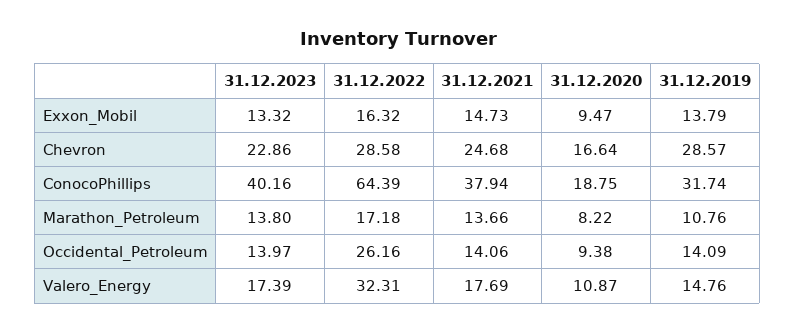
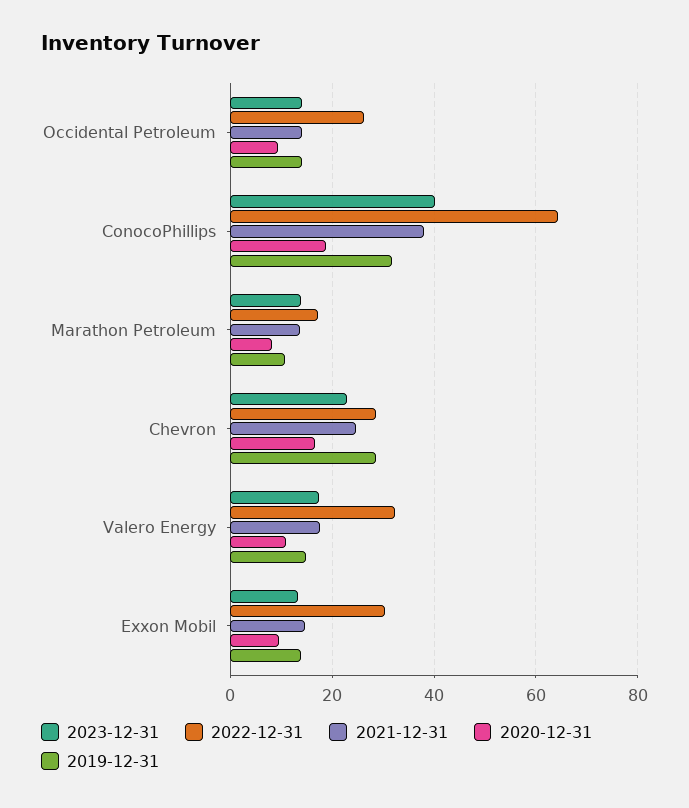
31.12.2022, Exxon_Mobil: 16.32 -> 30

